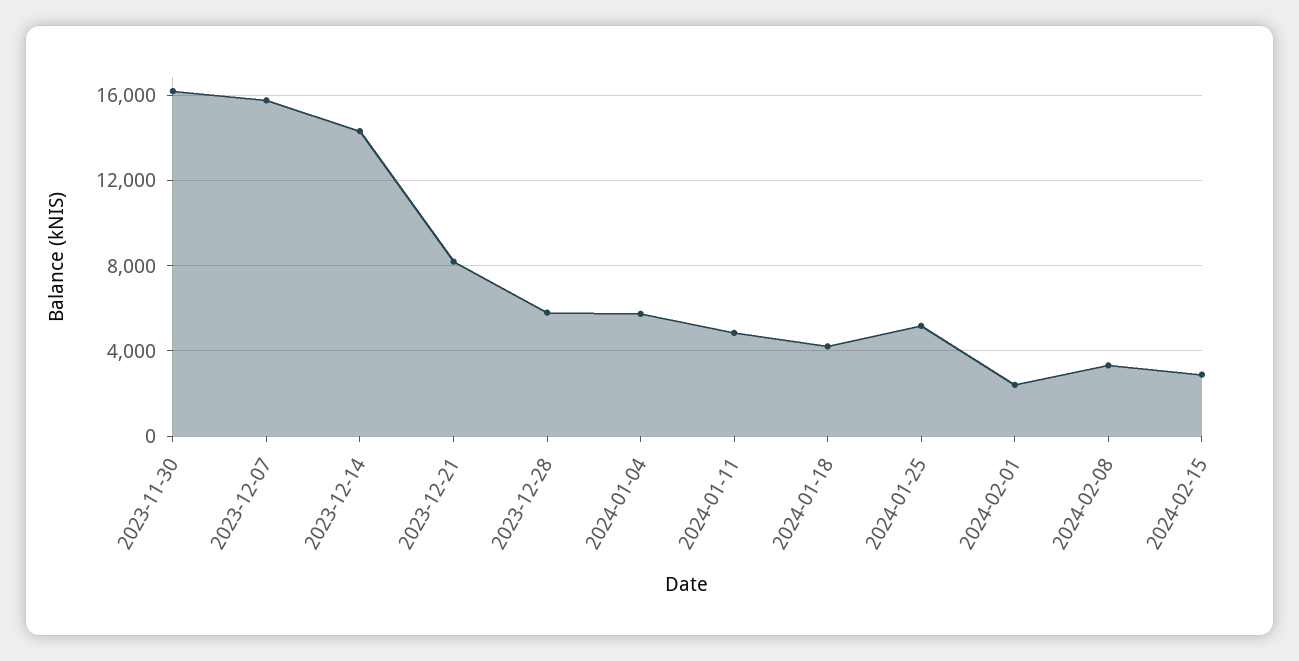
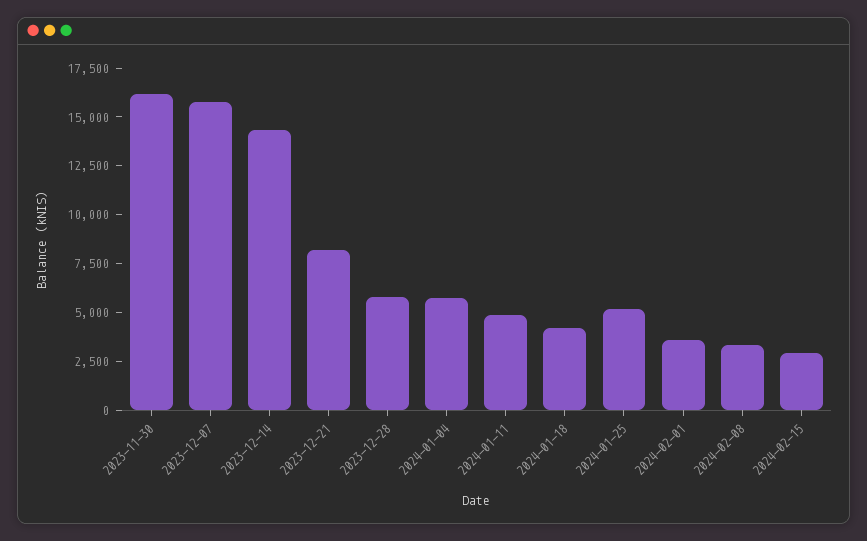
2024-02-01: 2500 -> 3500

